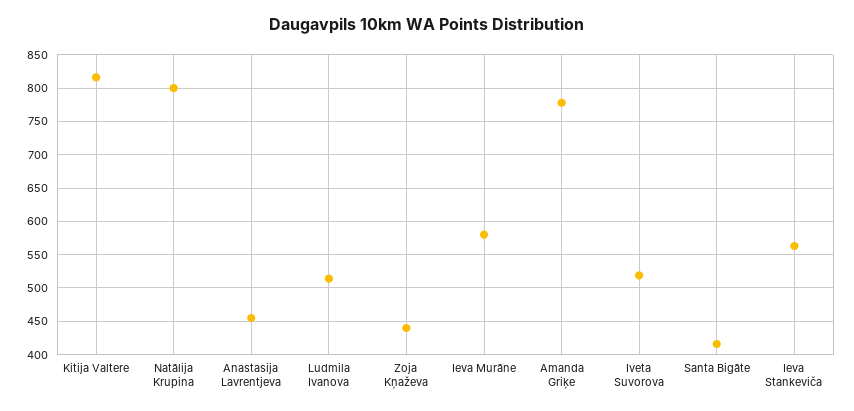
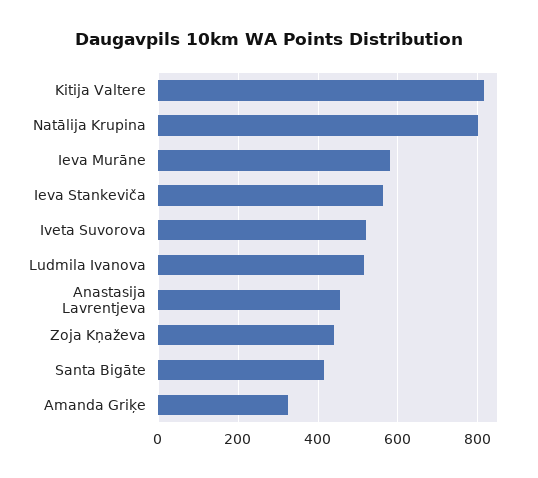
Amanda Griķe: 780 -> 320

